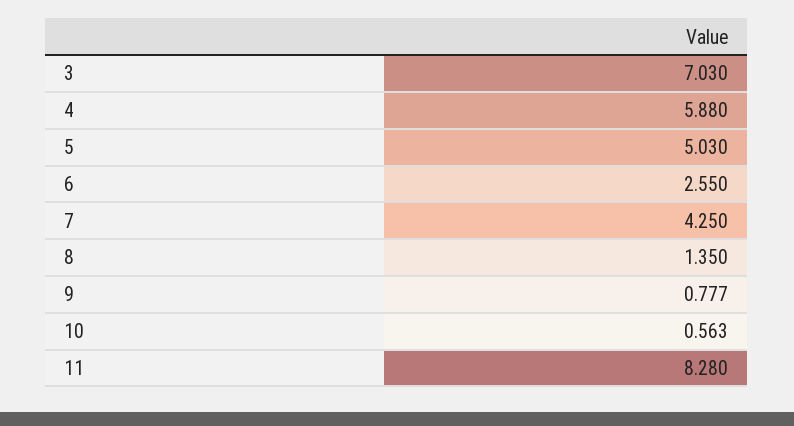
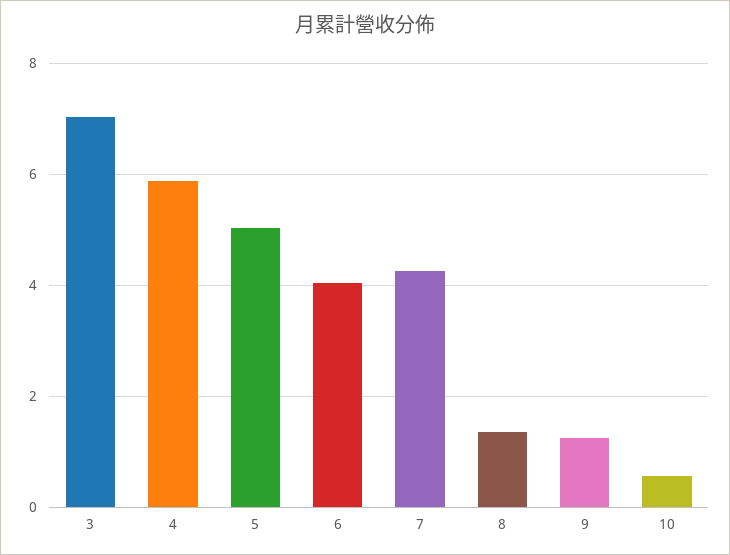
6: 2.55 -> 4
9: 0.777 -> 1.2
11: 8.28 -> none

